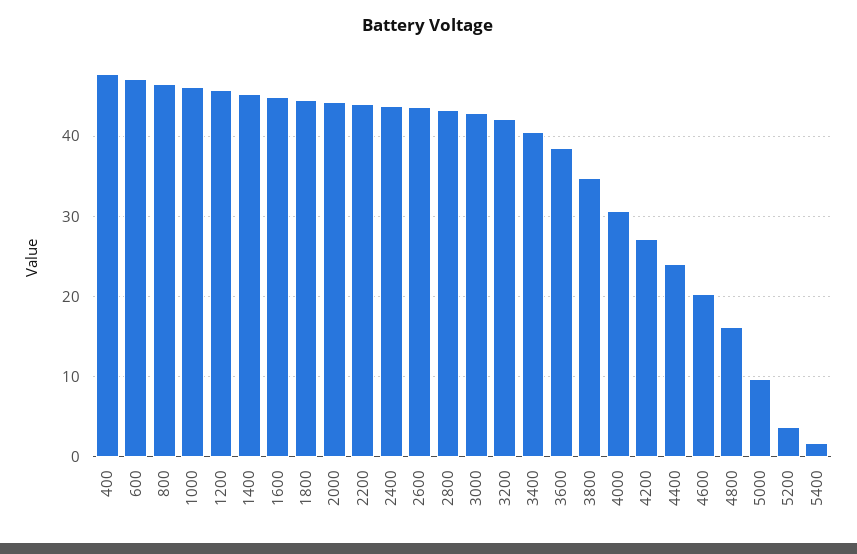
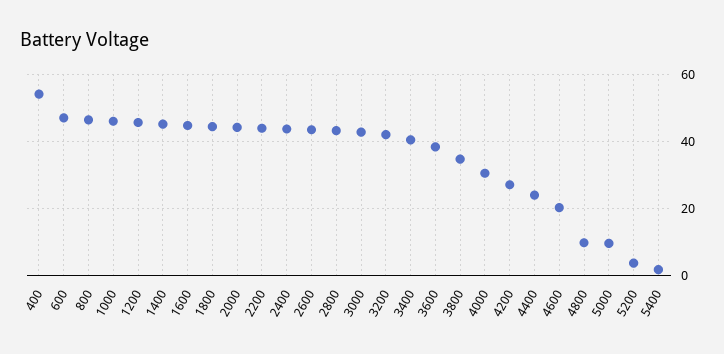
400: 48 -> 54
4800: 16 -> 10

